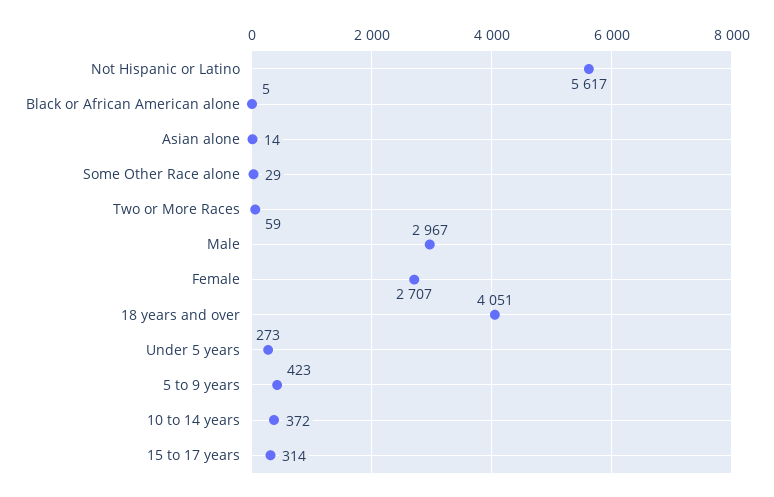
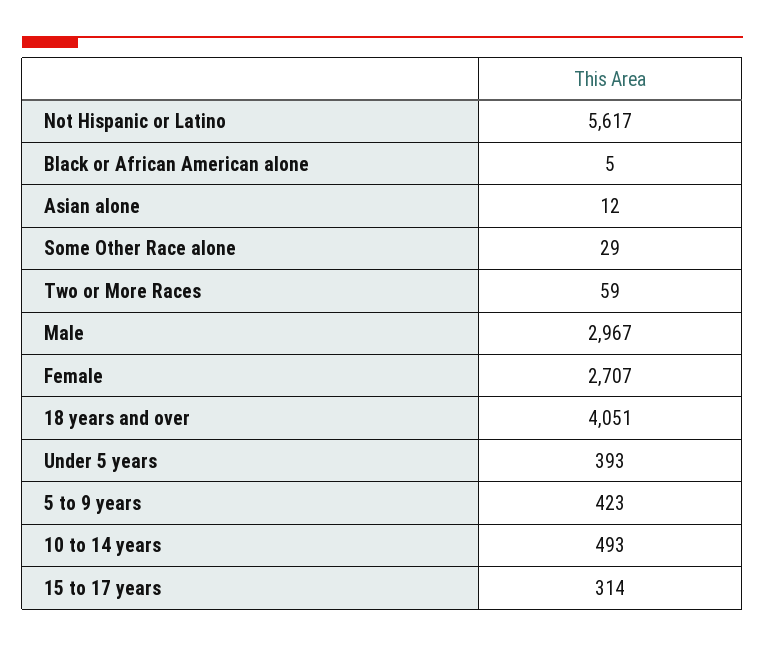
Asian alone: 14 -> 12
Under 5 years: 273 -> 393
10 to 14 years: 372 -> 493

